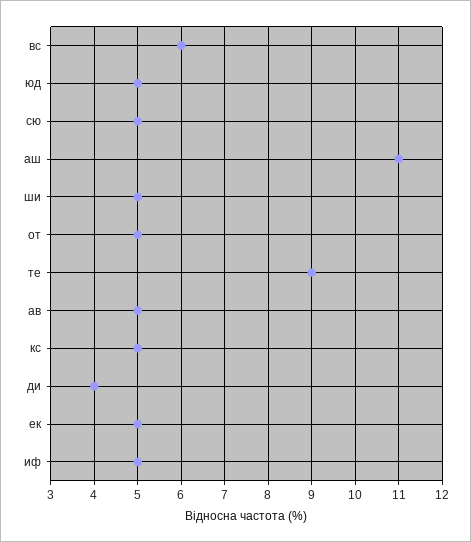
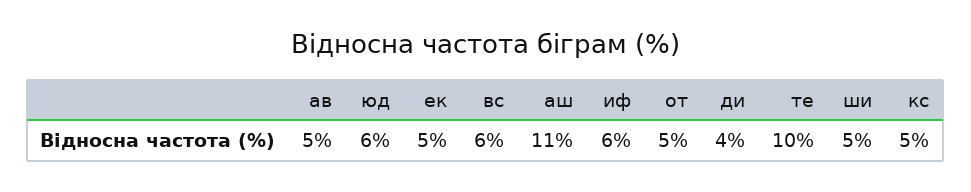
юд: 5 -> 6
сю: 5 -> none
те: 9 -> 10
иф: 5 -> 6

